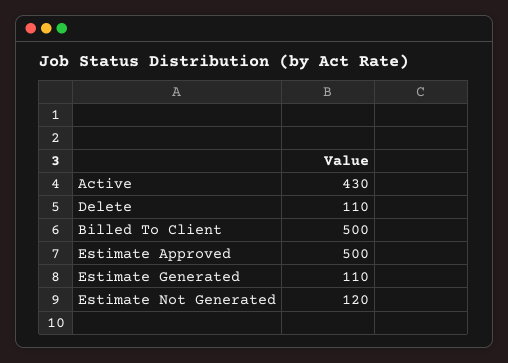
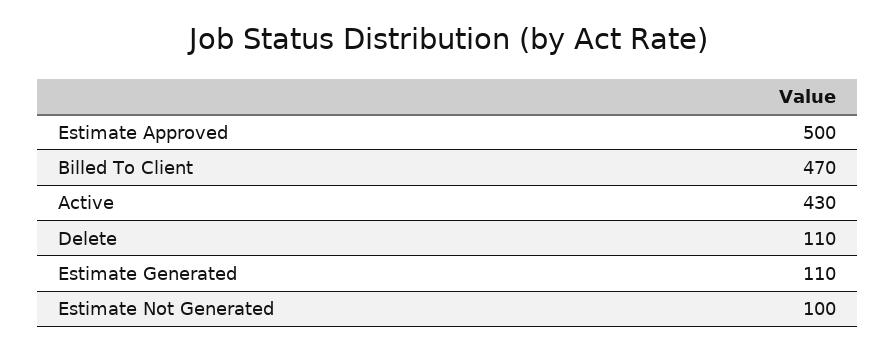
Billed To Client: 500 -> 470
Estimate Not Generated: 120 -> 100

